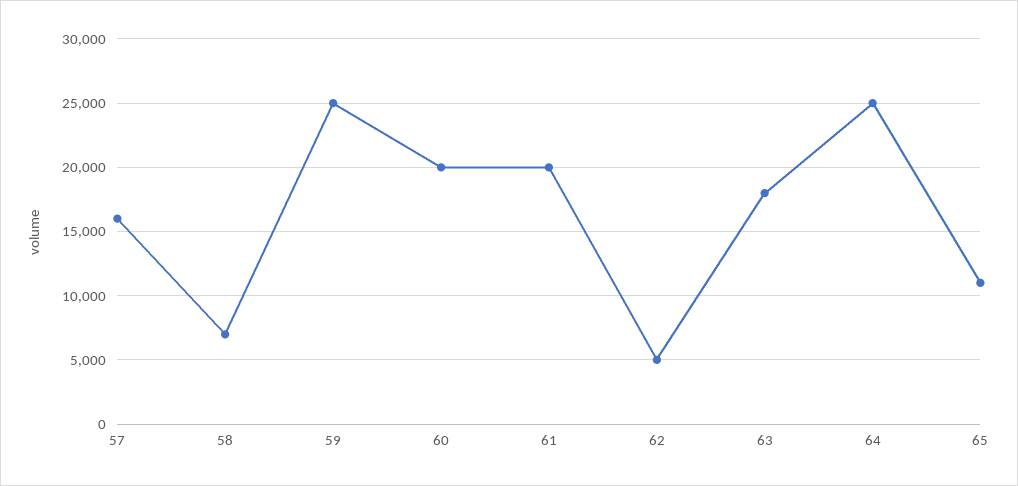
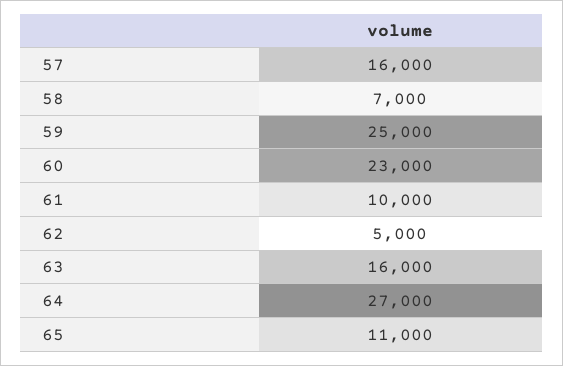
60: 20000 -> 23000
61: 20000 -> 10000
63: 18000 -> 16000
64: 25000 -> 27000

